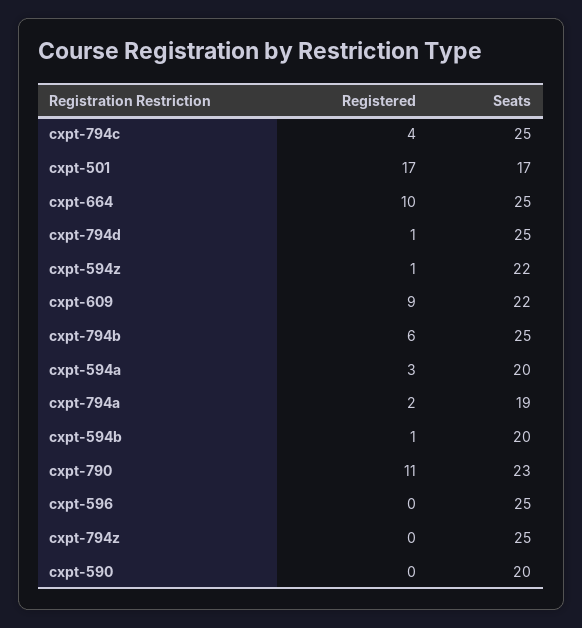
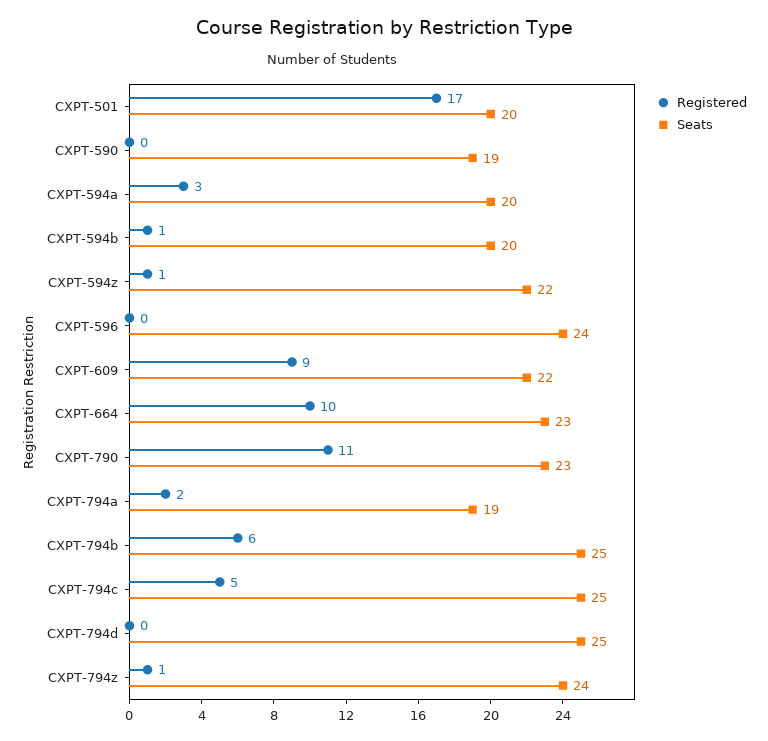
Registered, cxpt-794c: 4 -> 5
Seats, cxpt-501: 17 -> 20
Seats, cxpt-664: 25 -> 23
Registered, cxpt-794d: 1 -> 0
Seats, cxpt-596: 25 -> 24
Registered, cxpt-794z: 0 -> 1
Seats, cxpt-794z: 25 -> 24
Seats, cxpt-590: 20 -> 19

